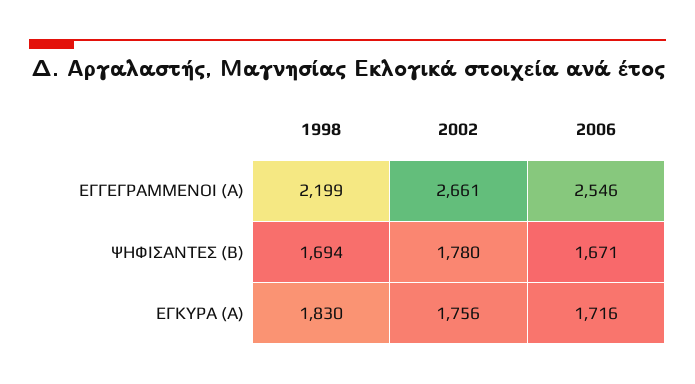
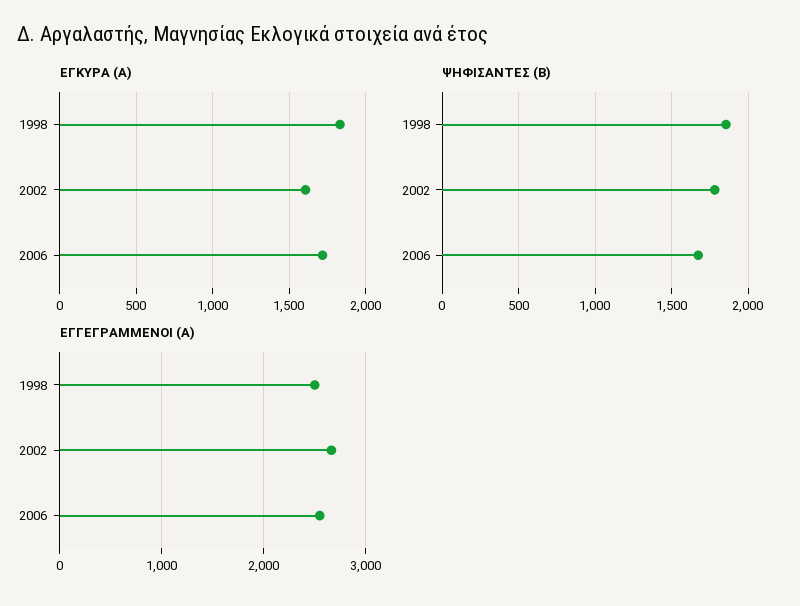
ΕΓΓΕΓΡΑΜΜΕΝΟΙ (Α), 1998: 2199 -> 2500
ΨΗΦΙΣΑΝΤΕΣ (Β), 1998: 1694 -> 1850
ΕΓΚΥΡΑ (Α), 2002: 1756 -> 1600

